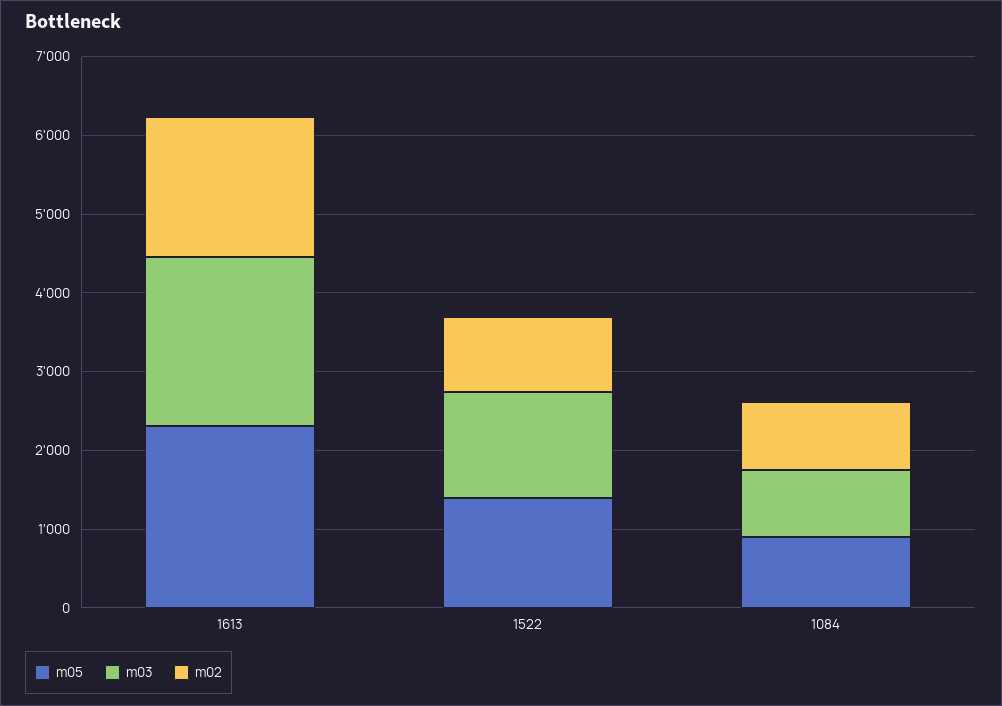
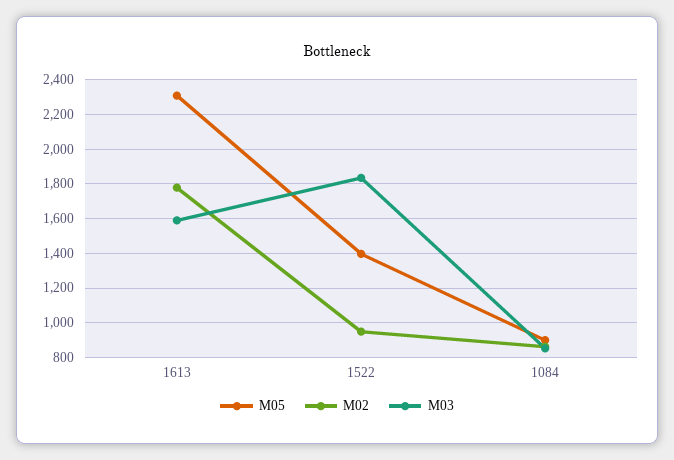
m03, 1613: 2200 -> 1600
m03, 1522: 1400 -> 1850

